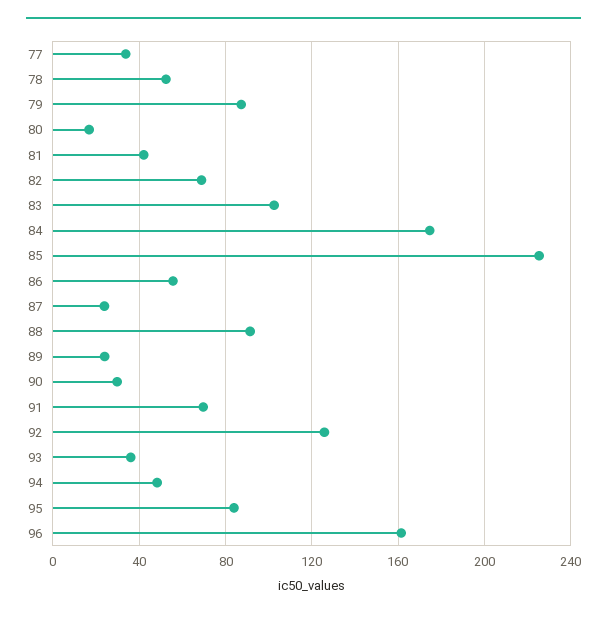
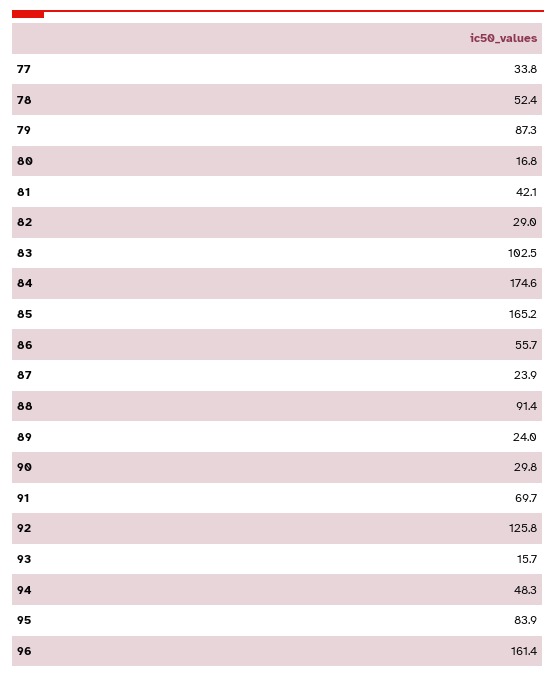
82: 70 -> 29
85: 225 -> 165.2
93: 35 -> 15.7

